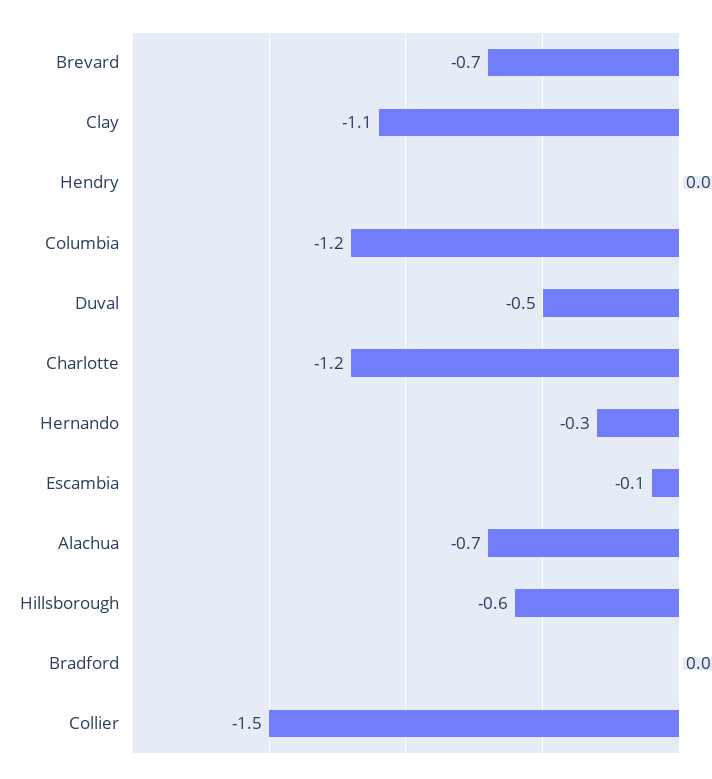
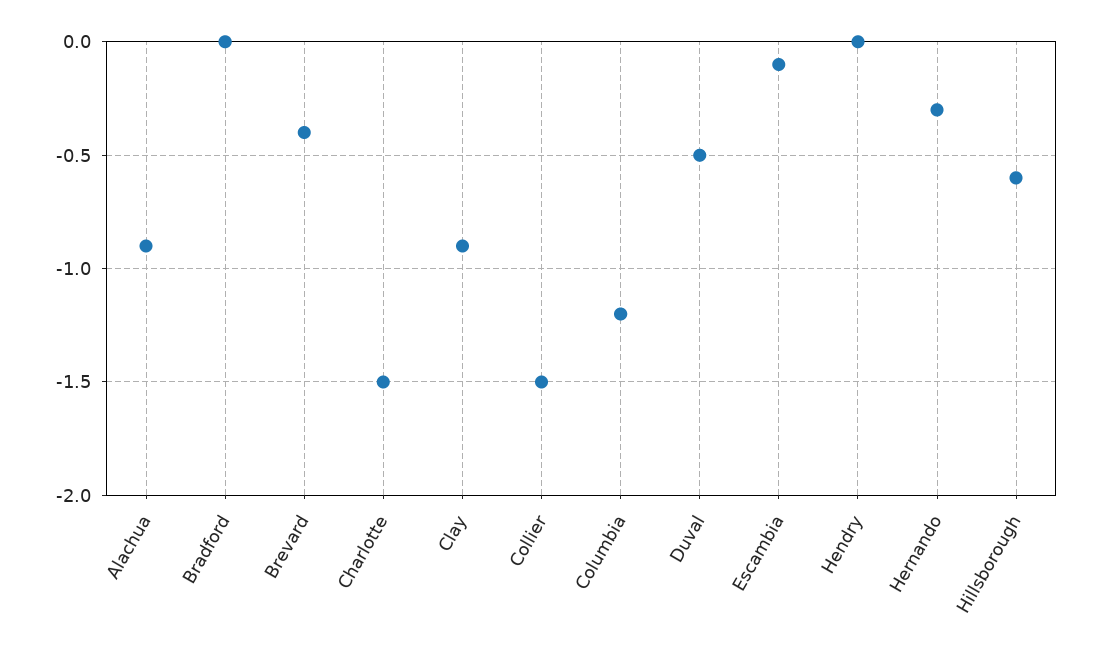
Brevard: -0.7 -> -0.4
Clay: -1.1 -> -0.9
Charlotte: -1.2 -> -1.5
Alachua: -0.7 -> -0.9

